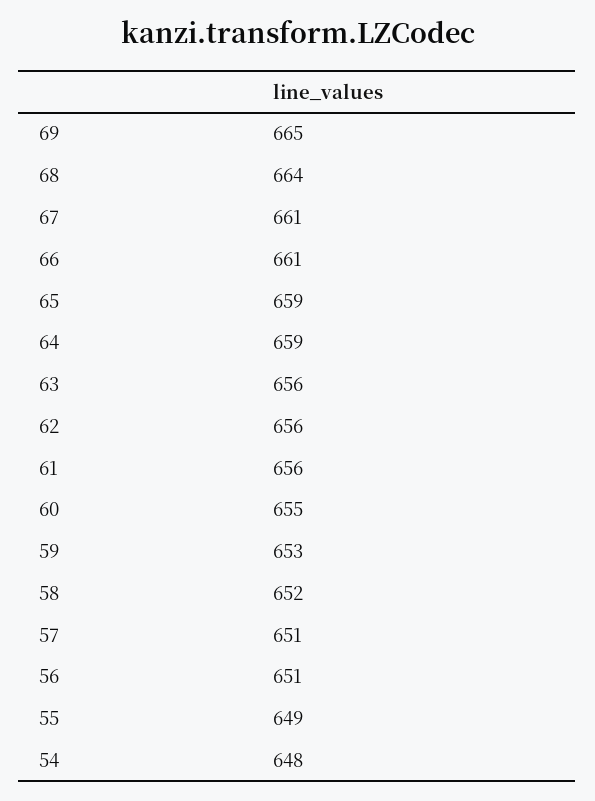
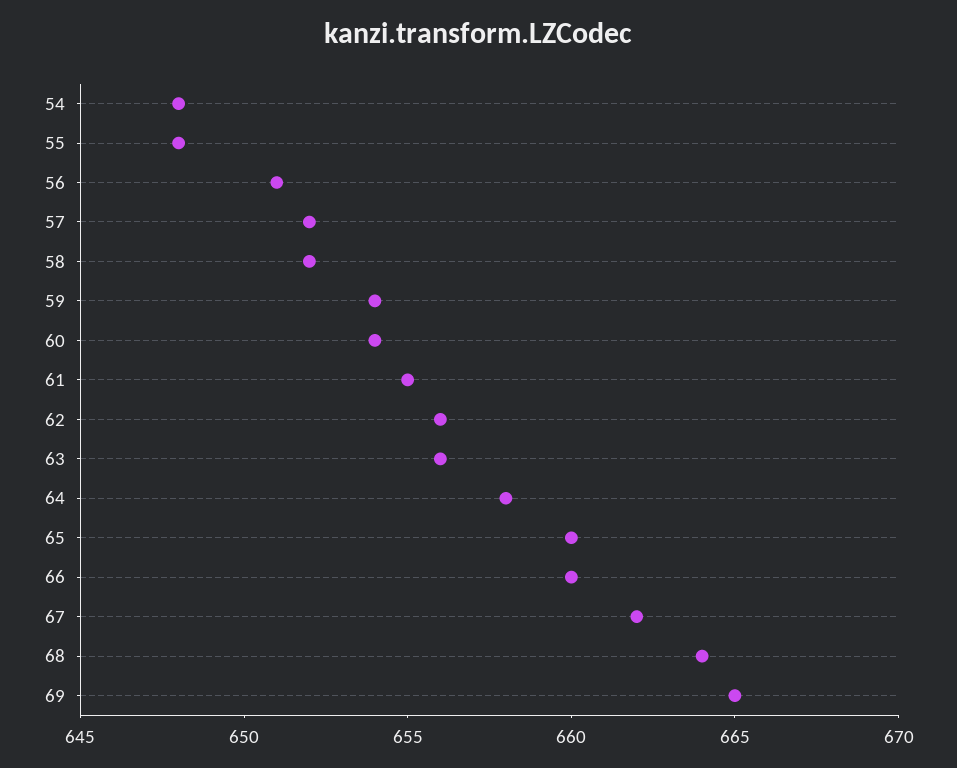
67: 661 -> 662
66: 661 -> 660
65: 659 -> 660
64: 659 -> 658
61: 656 -> 655
60: 655 -> 654
59: 653 -> 654
57: 651 -> 652
55: 649 -> 648

